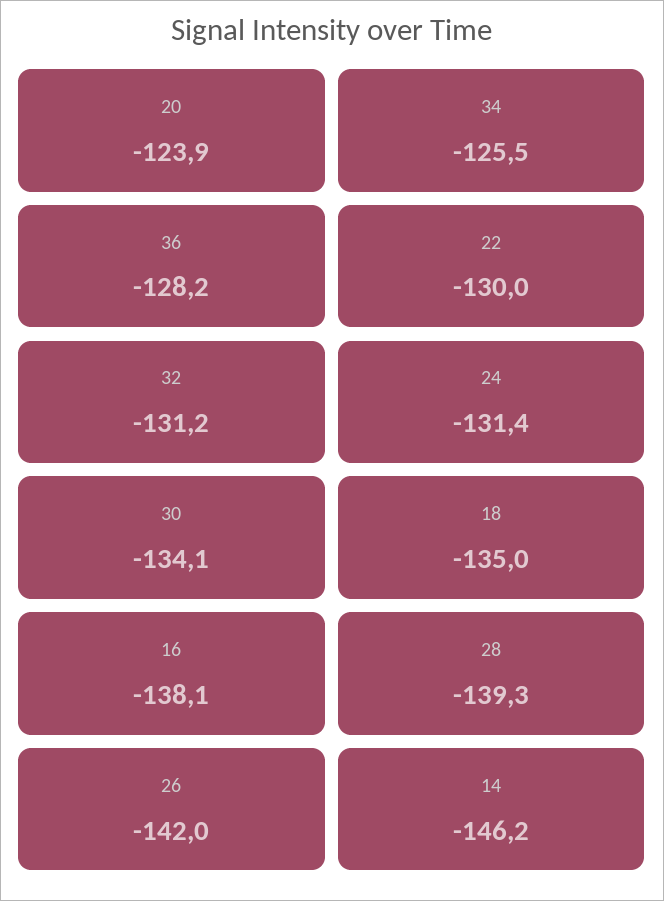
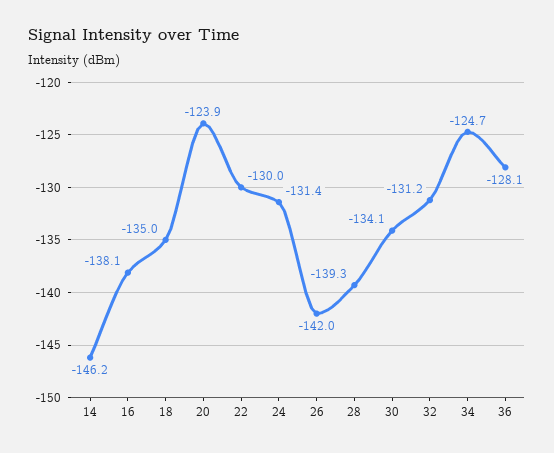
34: -125.5 -> -124.7
36: -128.2 -> -128.1

